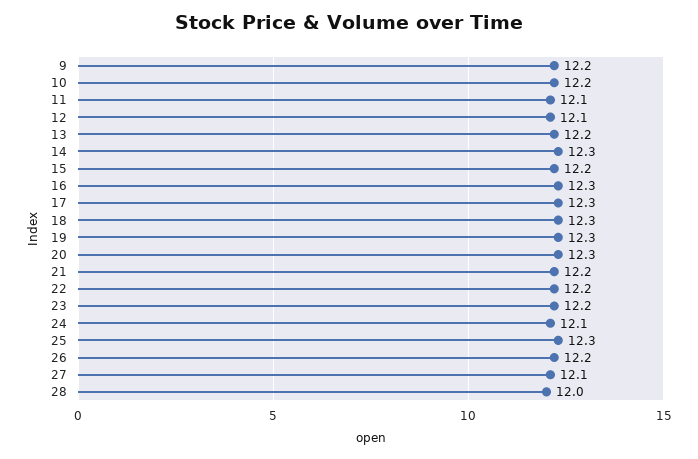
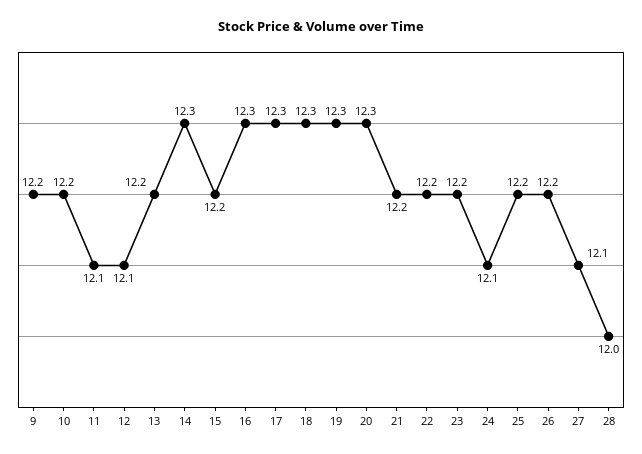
25: 12.3 -> 12.2

